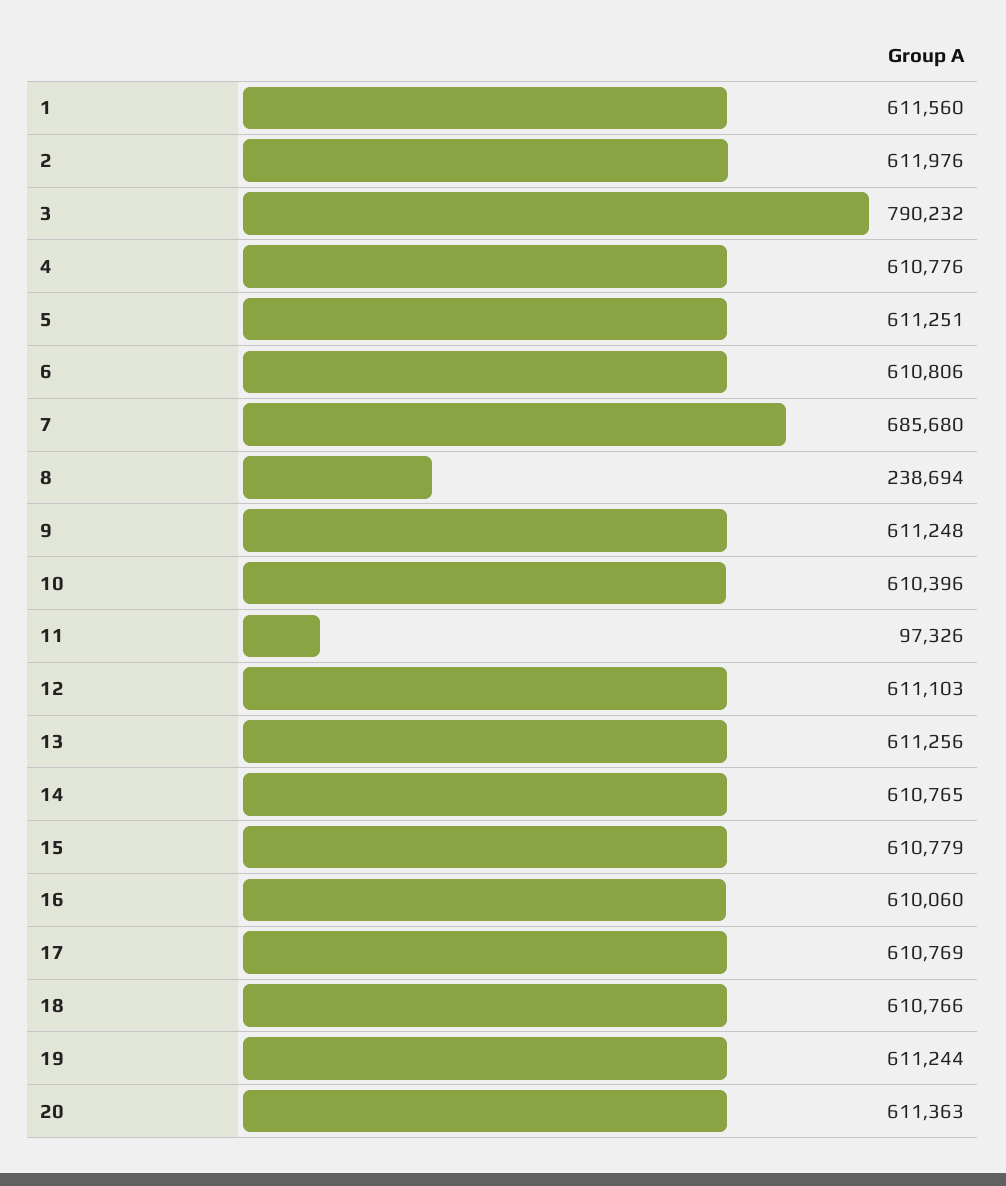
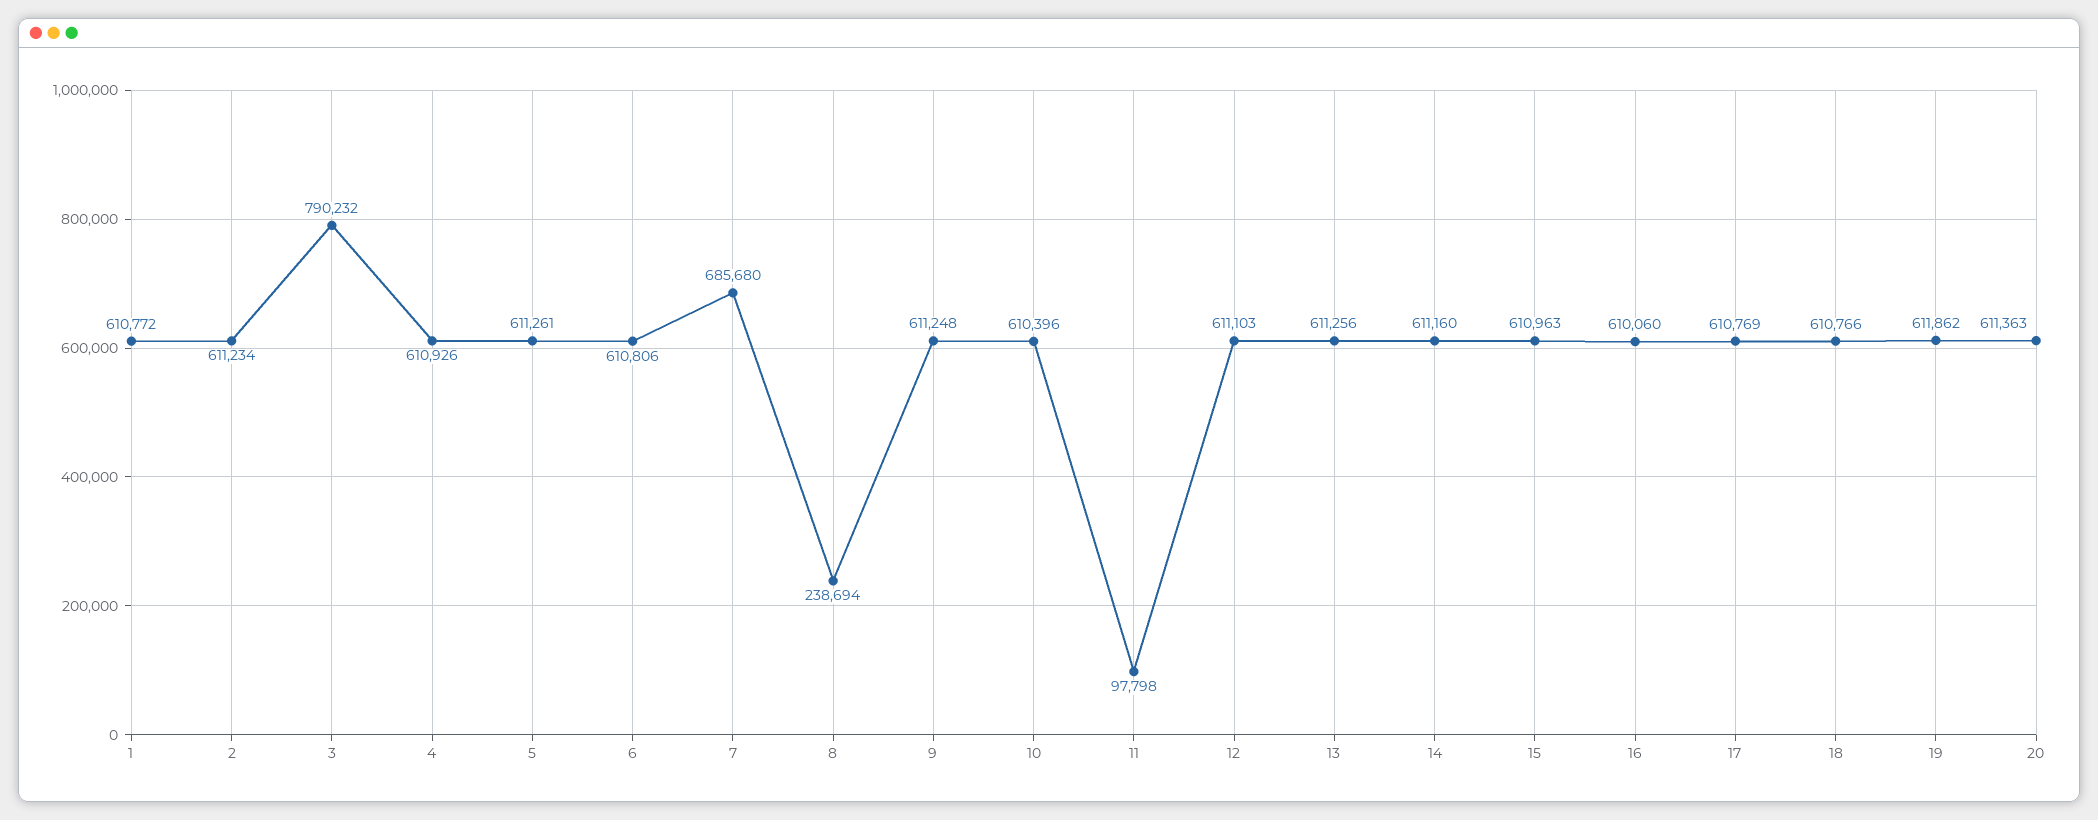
1: 611560 -> 610772
2: 611976 -> 611234
4: 610776 -> 610926
5: 611251 -> 611261
11: 97326 -> 97798
14: 610765 -> 611160
15: 610779 -> 610963
19: 611244 -> 611862

